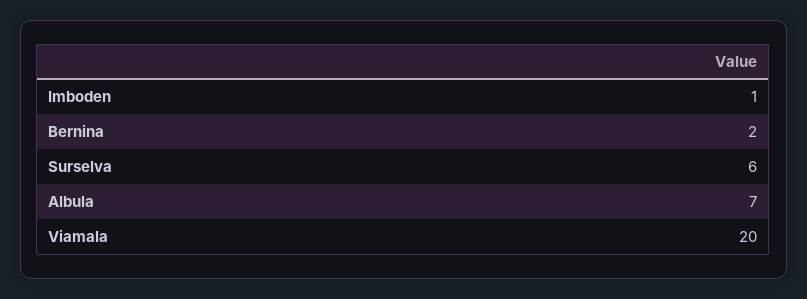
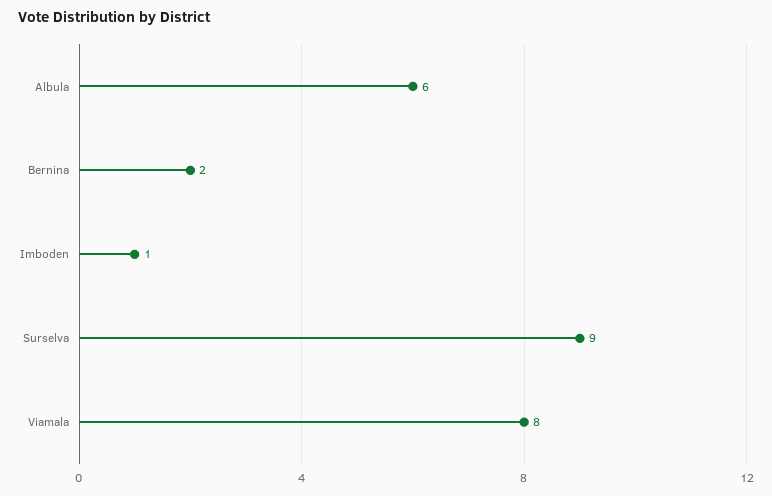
Surselva: 6 -> 9
Albula: 7 -> 6
Viamala: 20 -> 8

